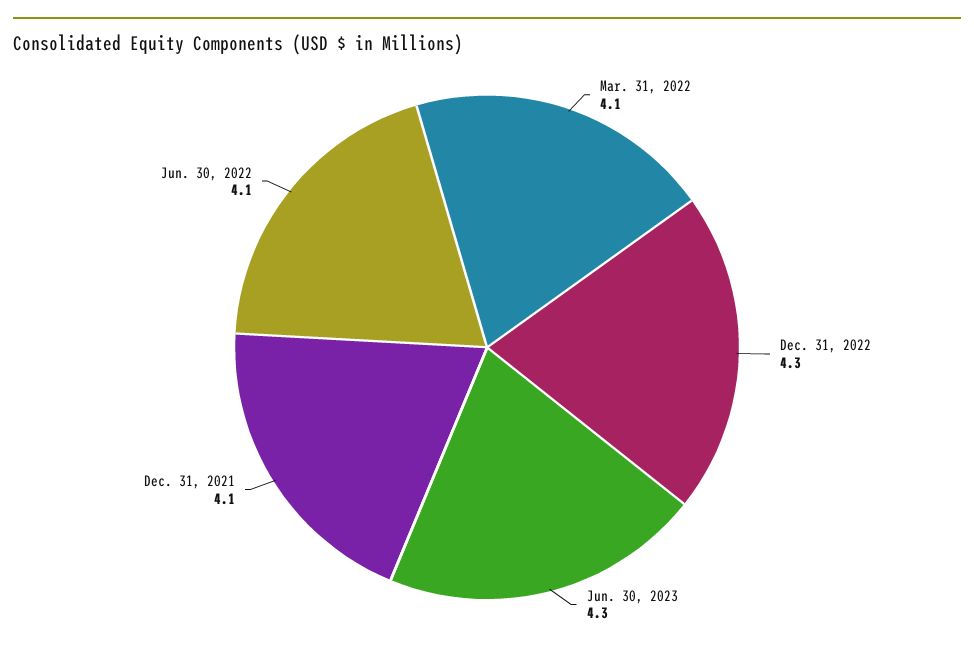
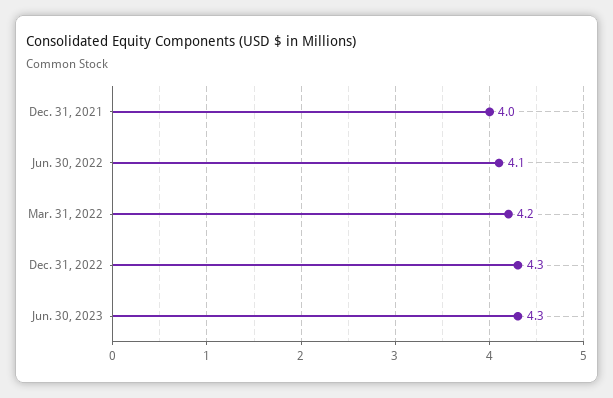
Mar. 31, 2022: 4.1 -> 4.2
Dec. 31, 2021: 4.1 -> 4

